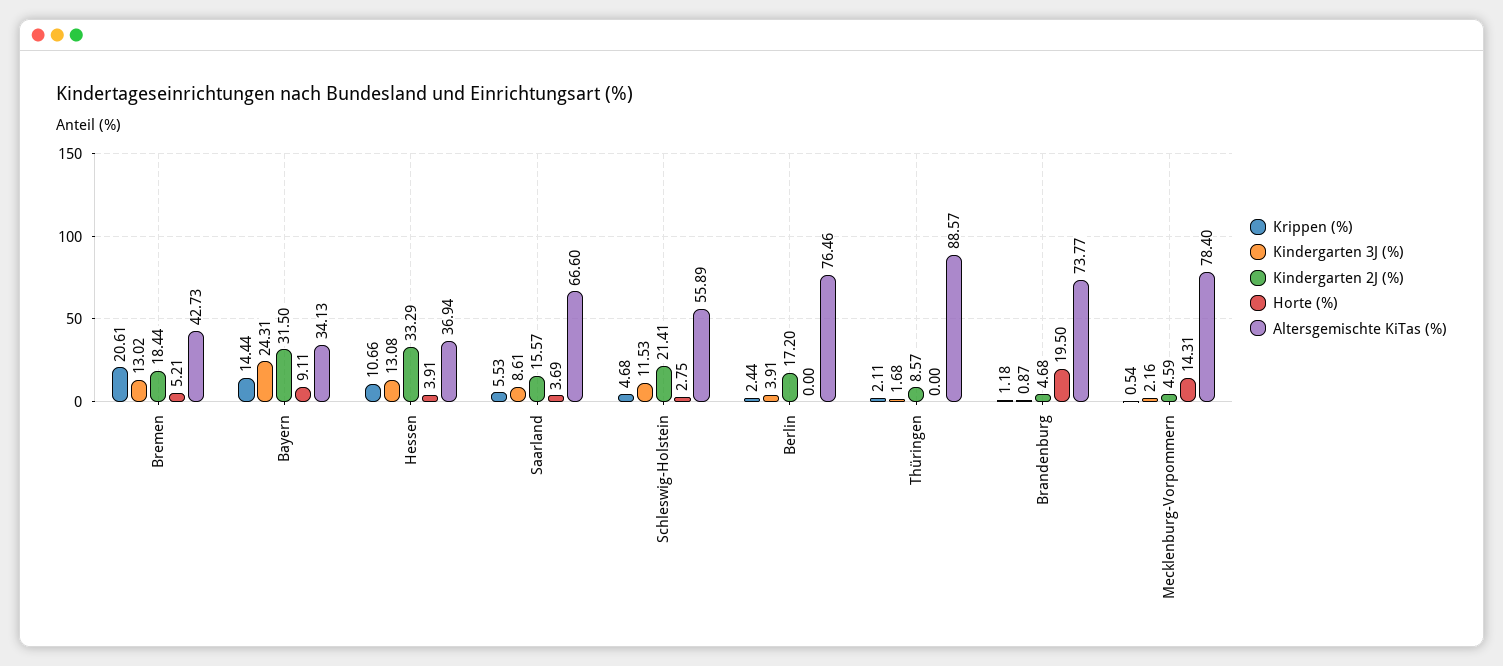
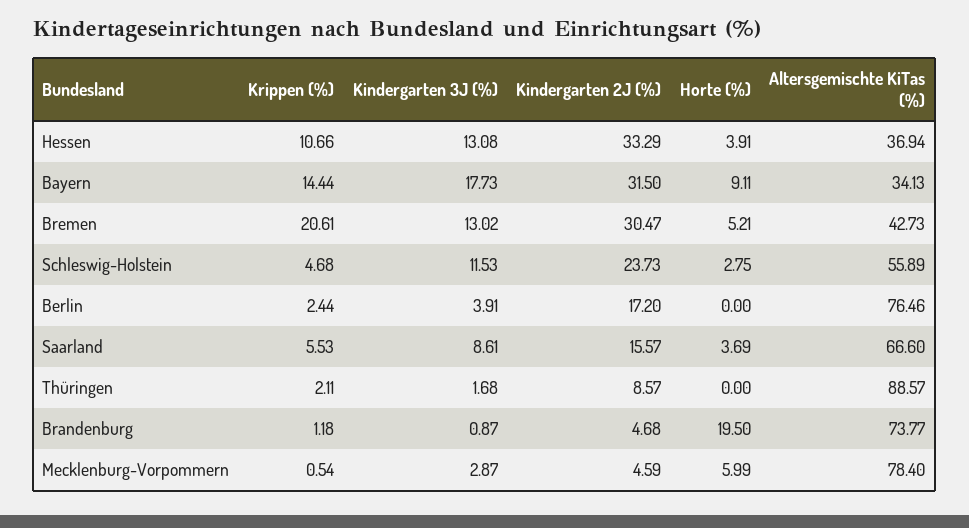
Kindergarten 2J (%), Bremen: 18.44 -> 30.47
Kindergarten 3J (%), Bayern: 24.31 -> 17.73
Kindergarten 2J (%), Schleswig-Holstein: 21.41 -> 23.73
Kindergarten 3J (%), Mecklenburg-Vorpommern: 2.16 -> 2.87
Horte (%), Mecklenburg-Vorpommern: 14.31 -> 5.99

